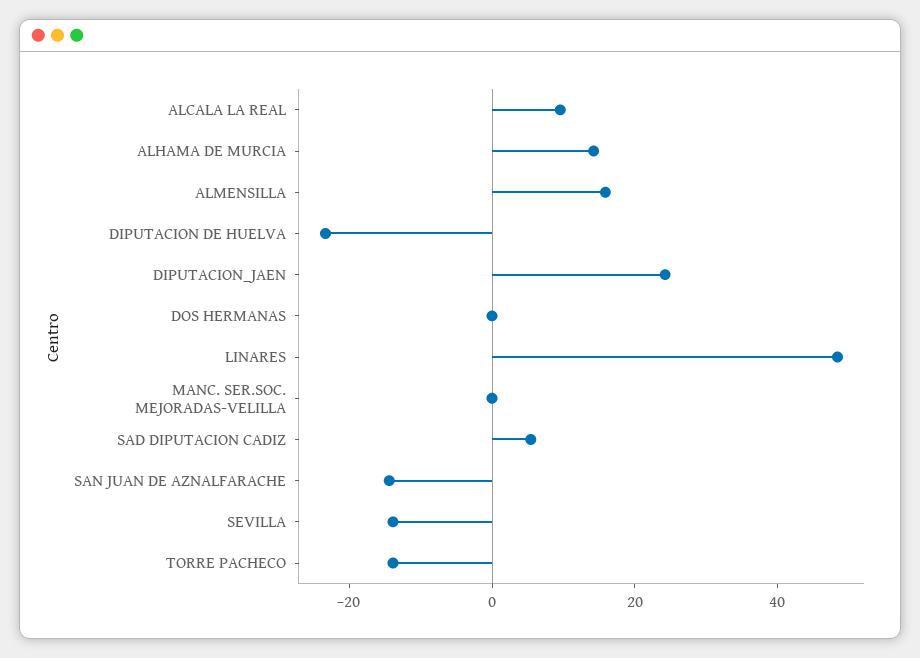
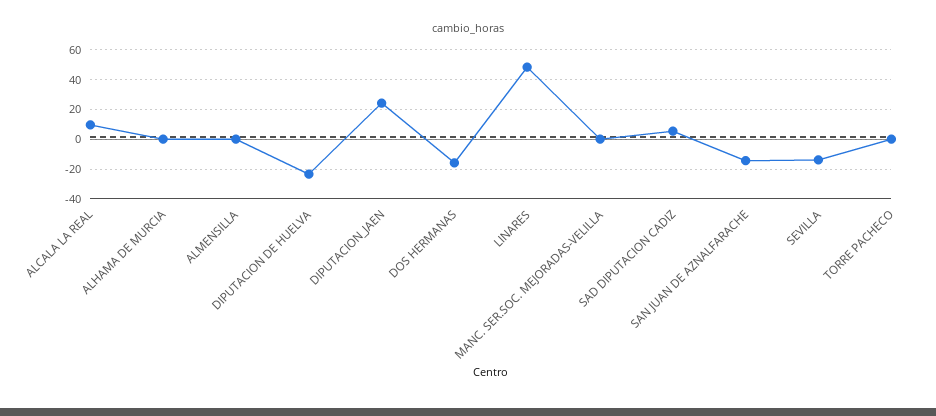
ALHAMA DE MURCIA: 15 -> 0
ALMENSILLA: 15 -> 0
DOS HERMANAS: 0 -> -15
TORRE PACHECO: -15 -> 0

